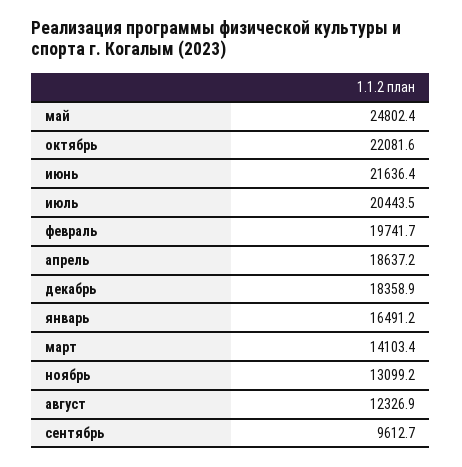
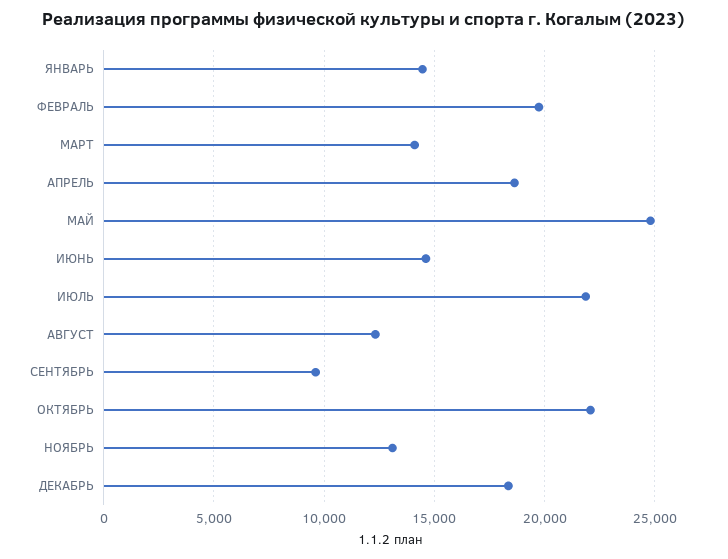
июнь: 21636.4 -> 14500
июль: 20443.5 -> 22000
январь: 16491.2 -> 14500

